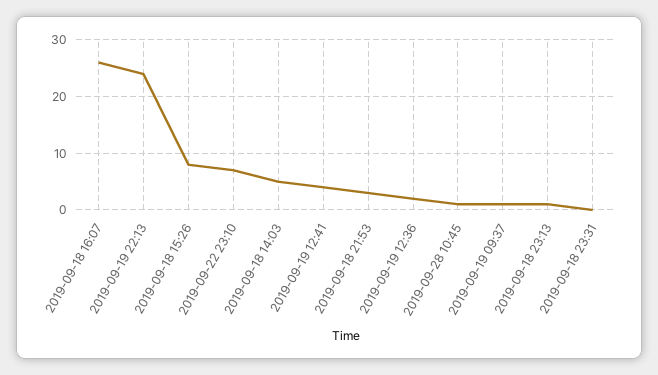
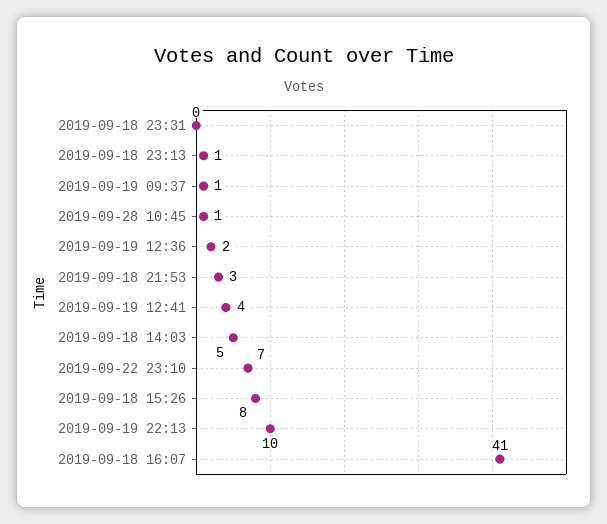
2019-09-18 16:07: 25 -> 41
2019-09-19 22:13: 25 -> 10

